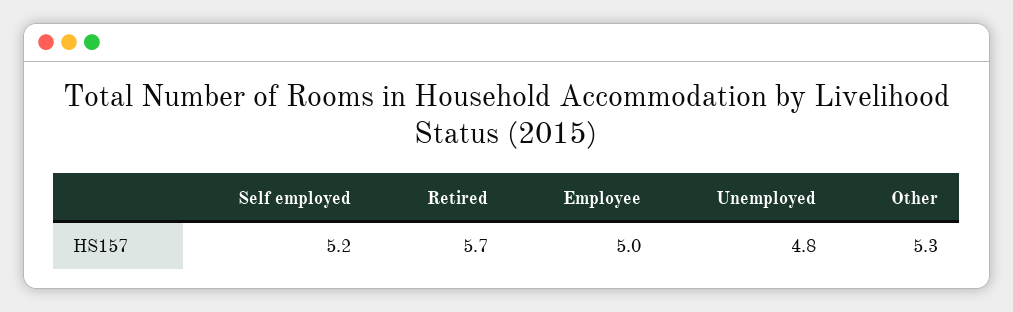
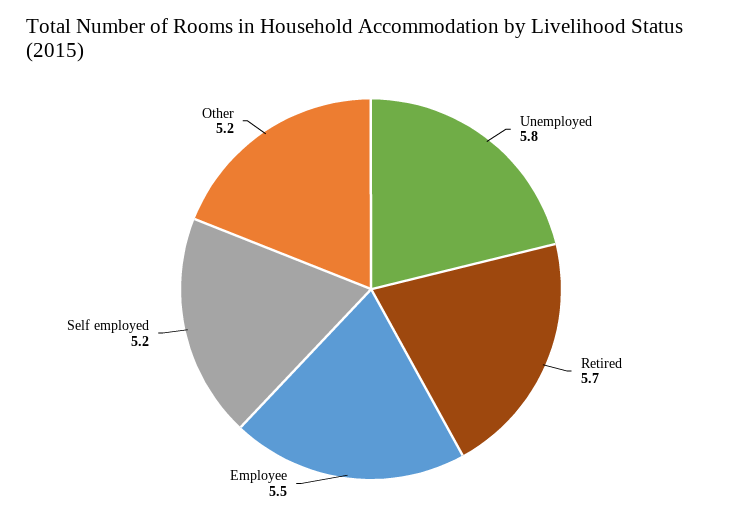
Employee: 5 -> 5.5
Unemployed: 4.8 -> 5.8
Other: 5.3 -> 5.2

